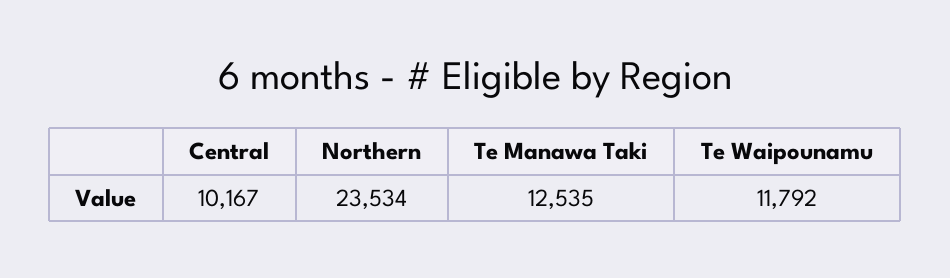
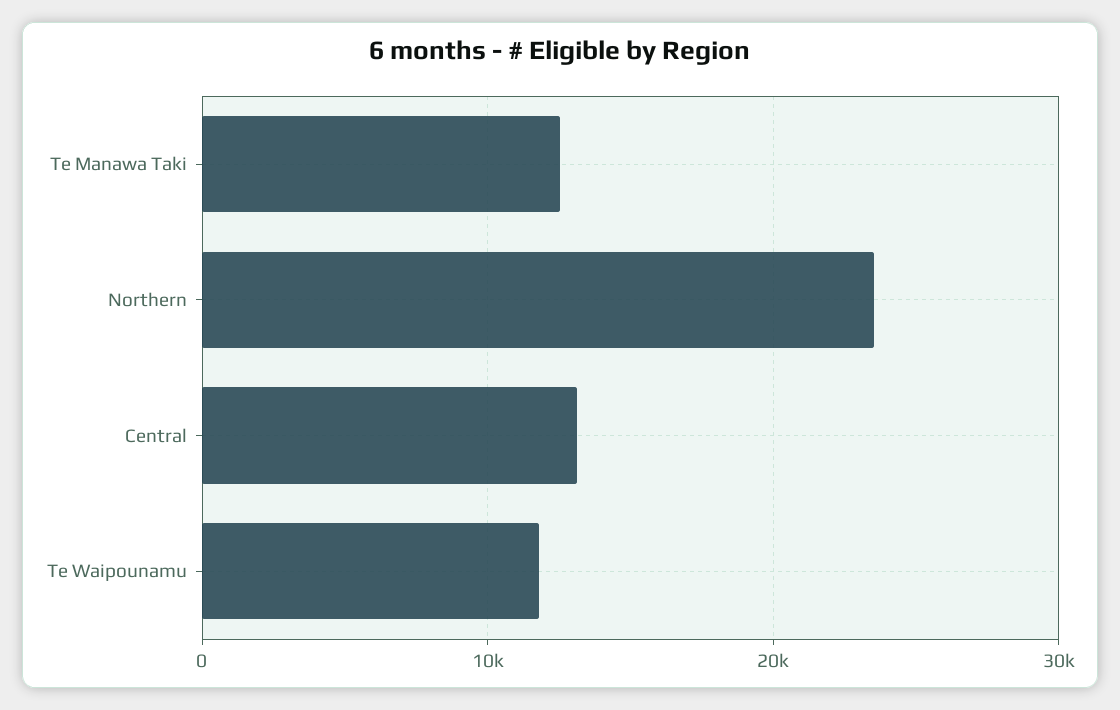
Central: 10167 -> 13000

